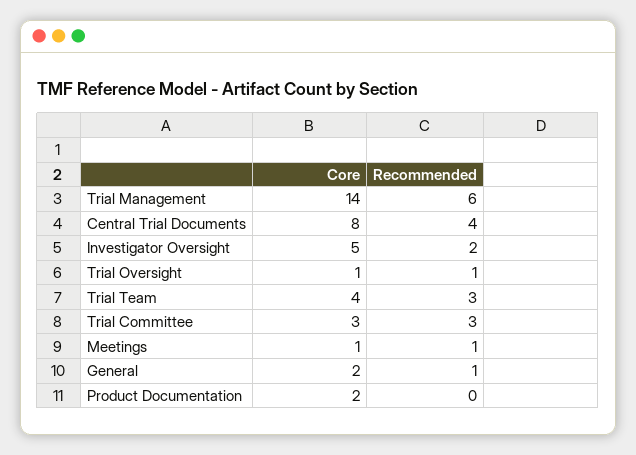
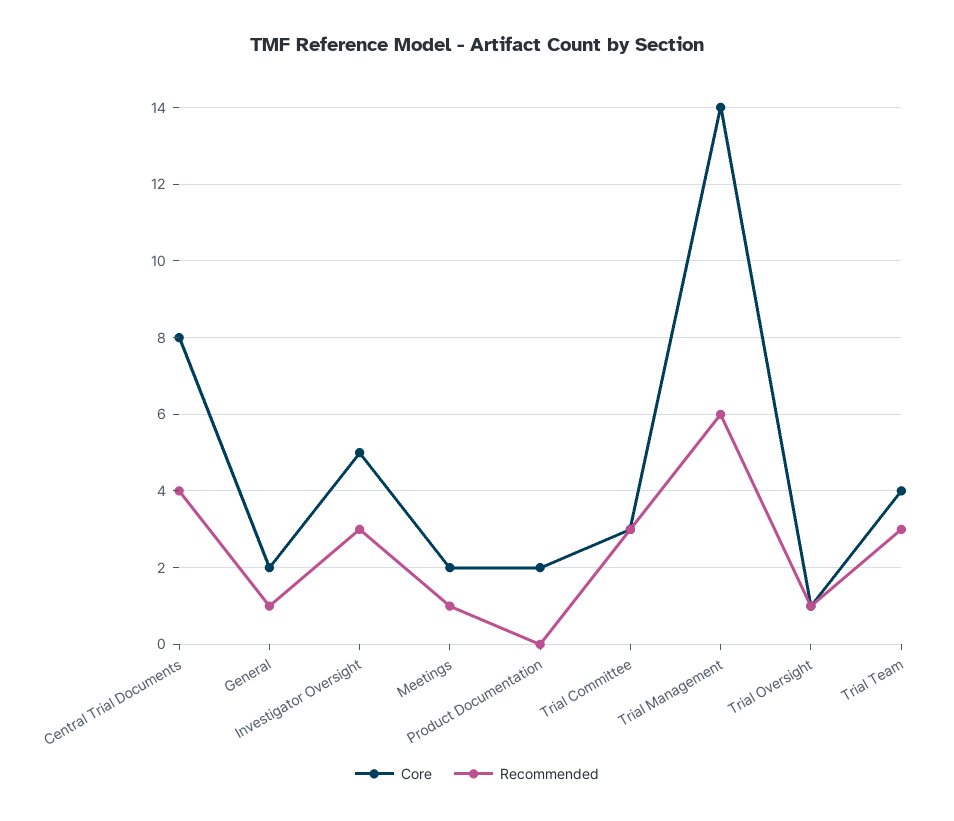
Recommended, Investigator Oversight: 2 -> 3
Core, Meetings: 1 -> 2

